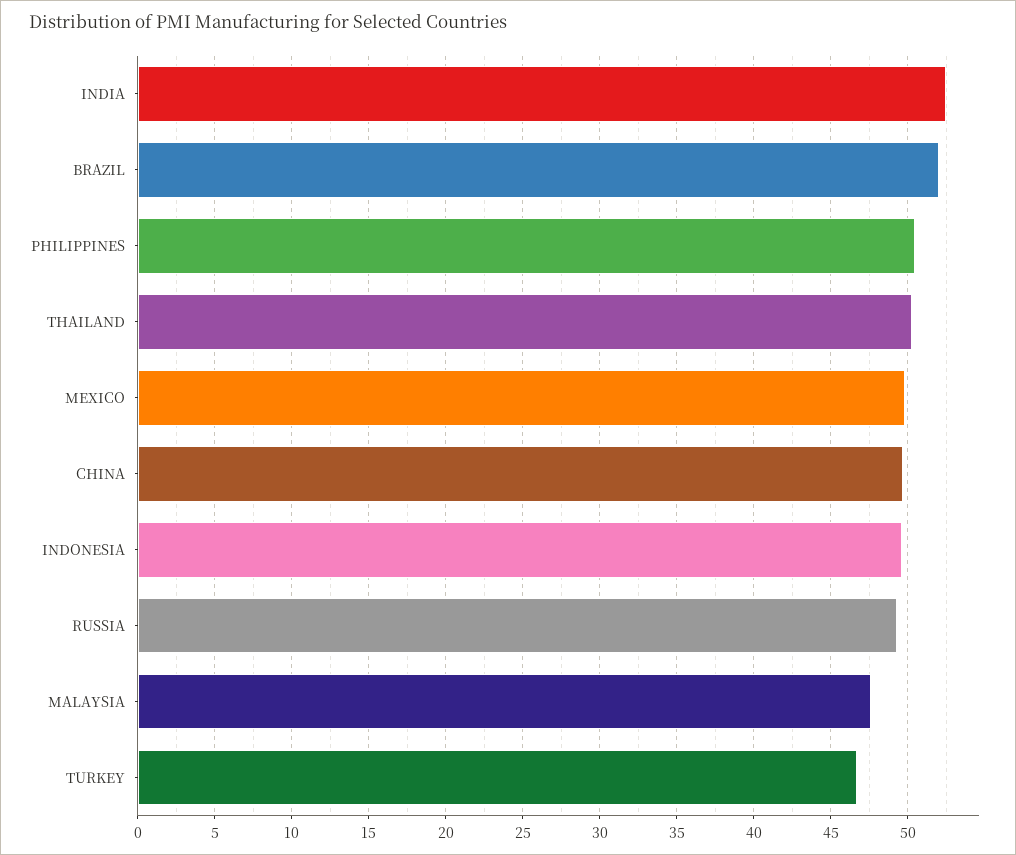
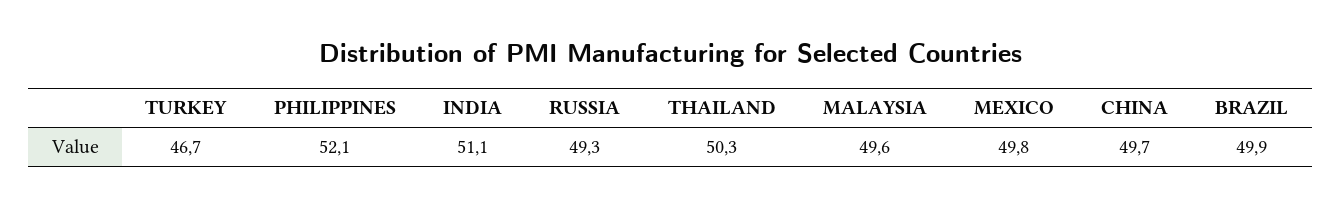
INDIA: 52.5 -> 51.1
BRAZIL: 52 -> 49.9
PHILIPPINES: 50.5 -> 52.1
INDONESIA: 49.5 -> none
MALAYSIA: 47.5 -> 49.6

